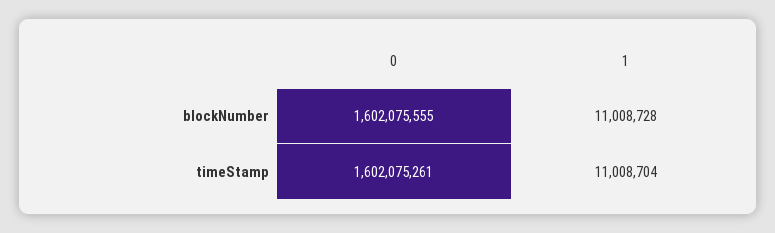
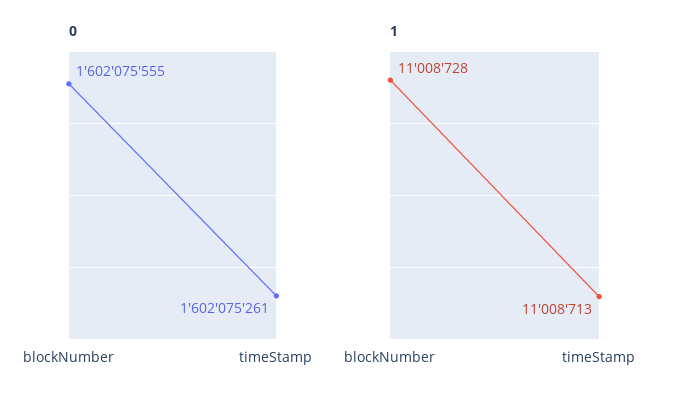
1, timeStamp: 11008704 -> 11008713

